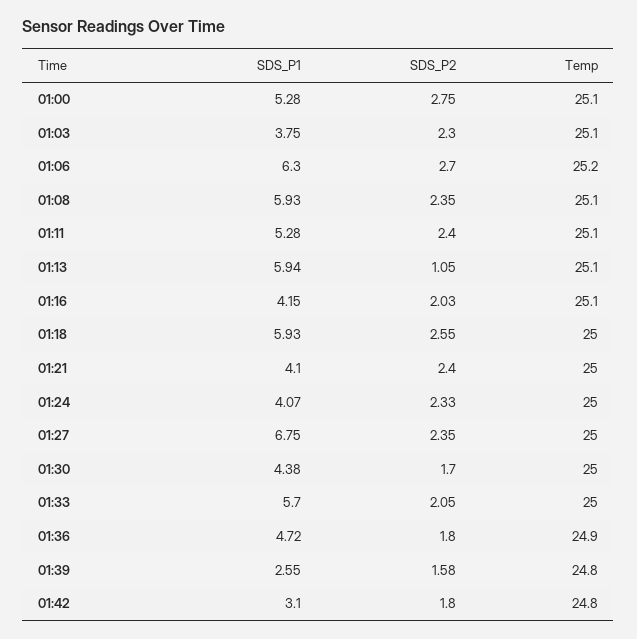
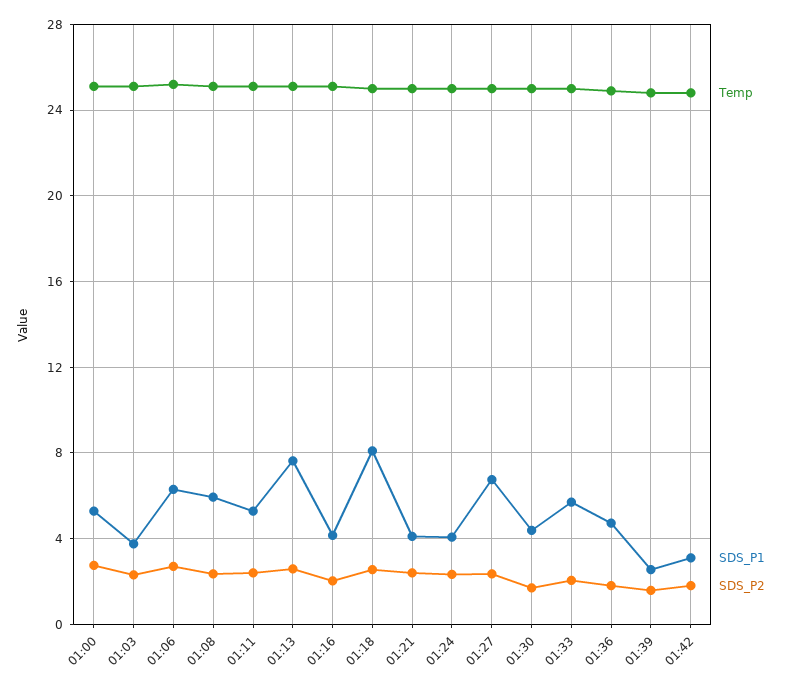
SDS_P1, 01:13: 5.94 -> 7.5
SDS_P2, 01:13: 1.05 -> 2.5
SDS_P1, 01:18: 5.93 -> 8

